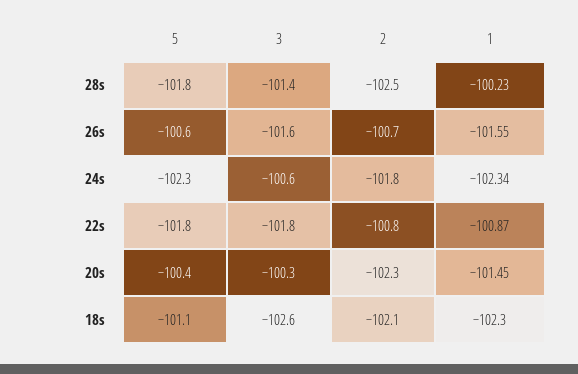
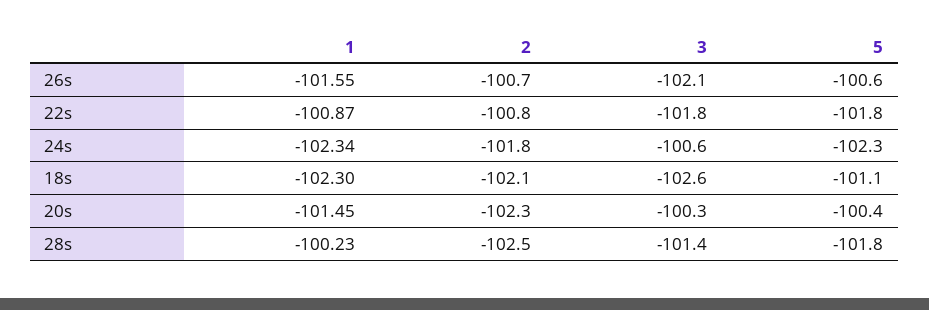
3, 26s: -101.6 -> -102.1

